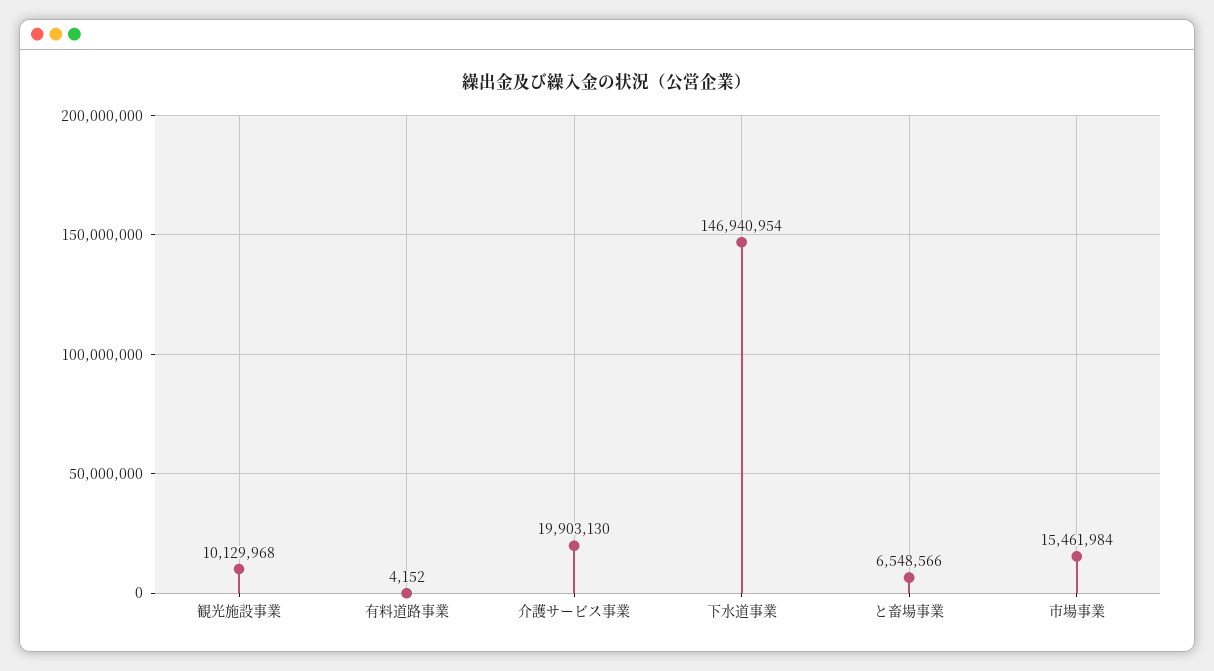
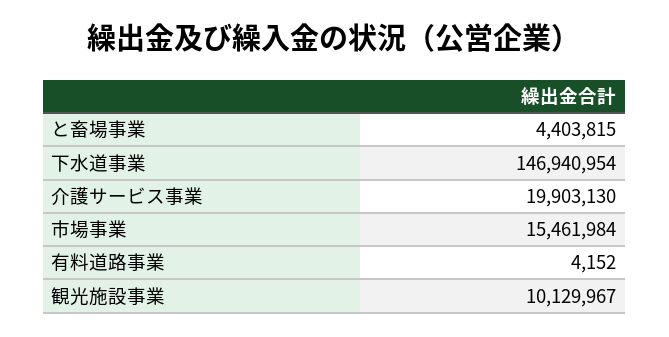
観光施設事業: 10129968 -> 10129967
と畜場事業: 6548566 -> 4403815

